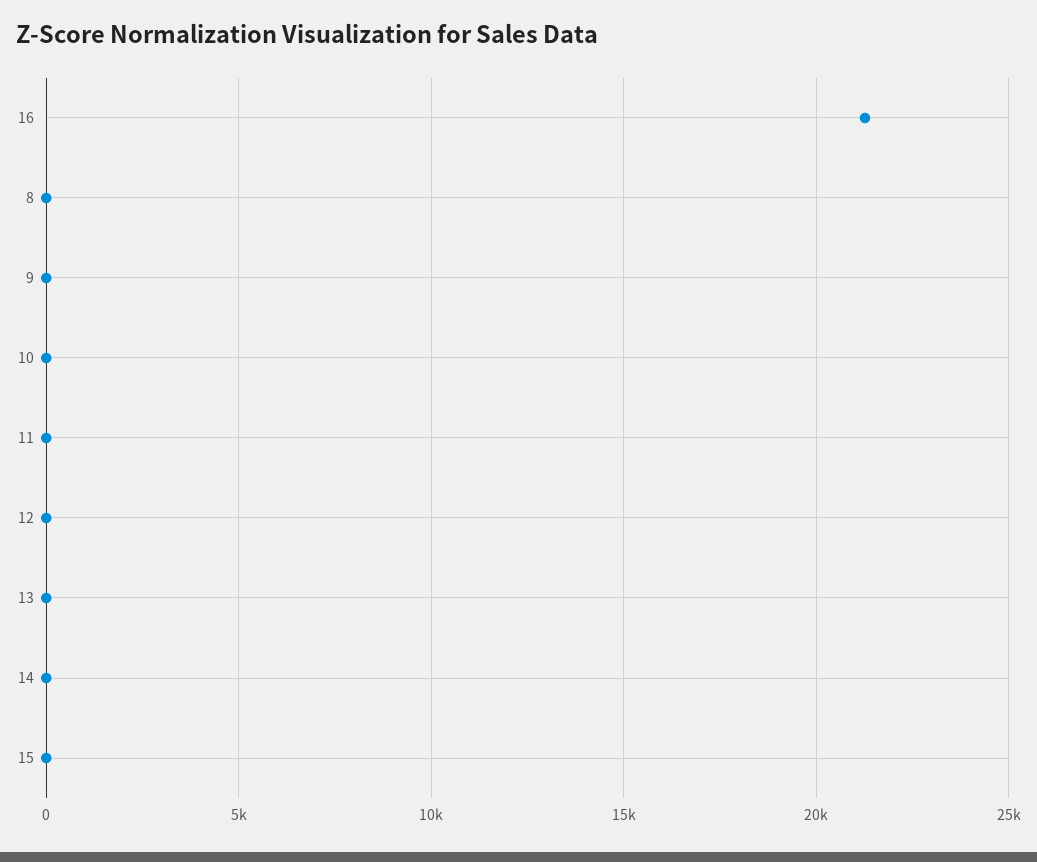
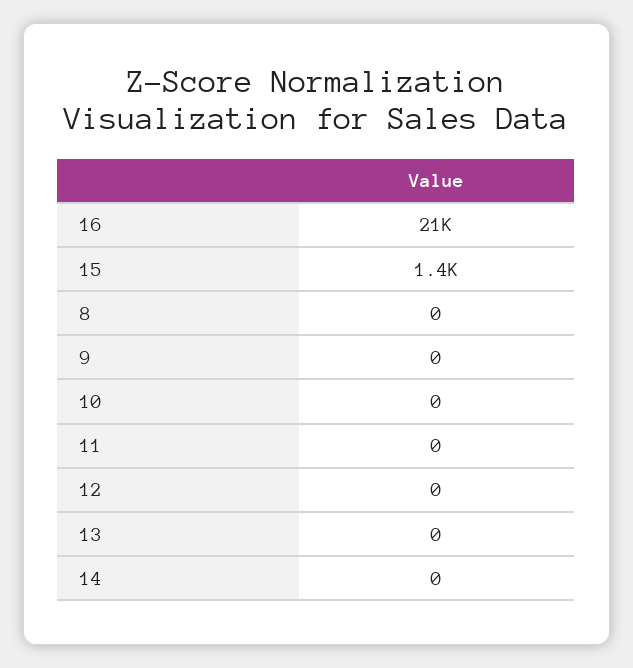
15: 0 -> 1400

